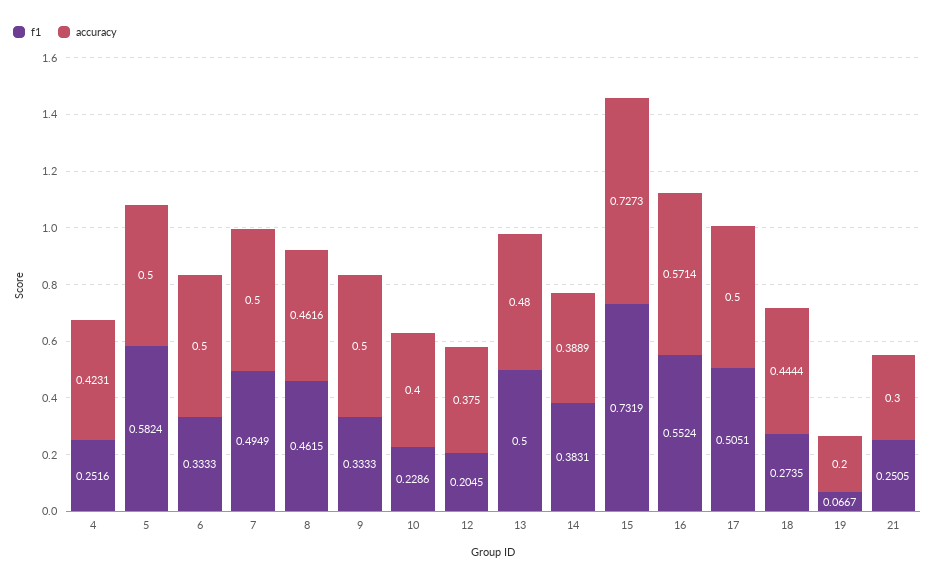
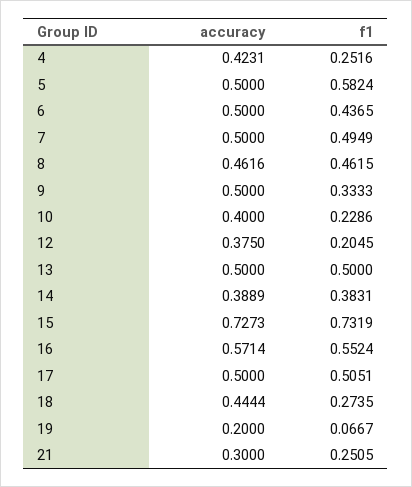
f1, 6: 0.3333 -> 0.4365
accuracy, 13: 0.48 -> 0.5

